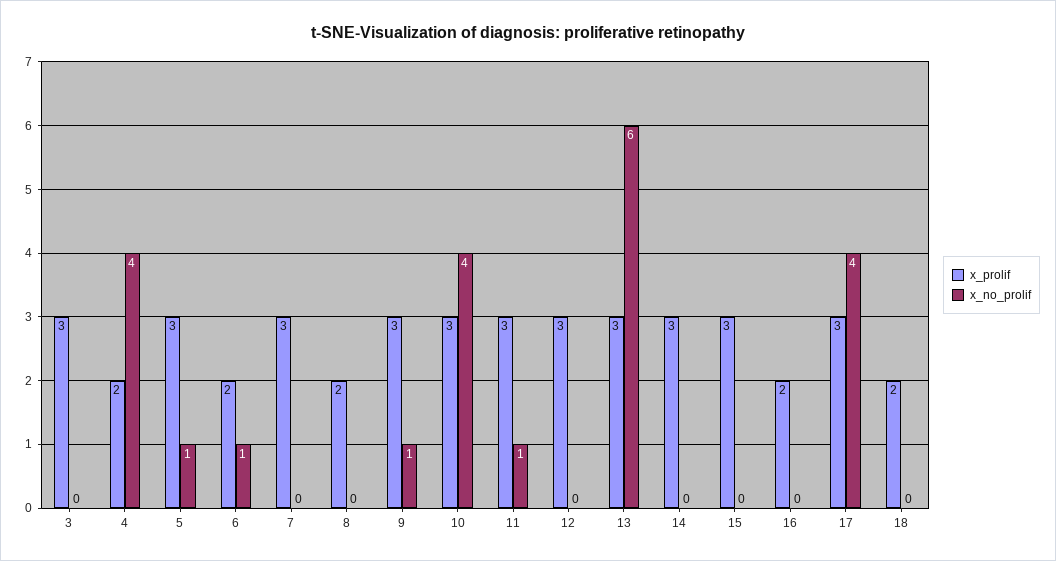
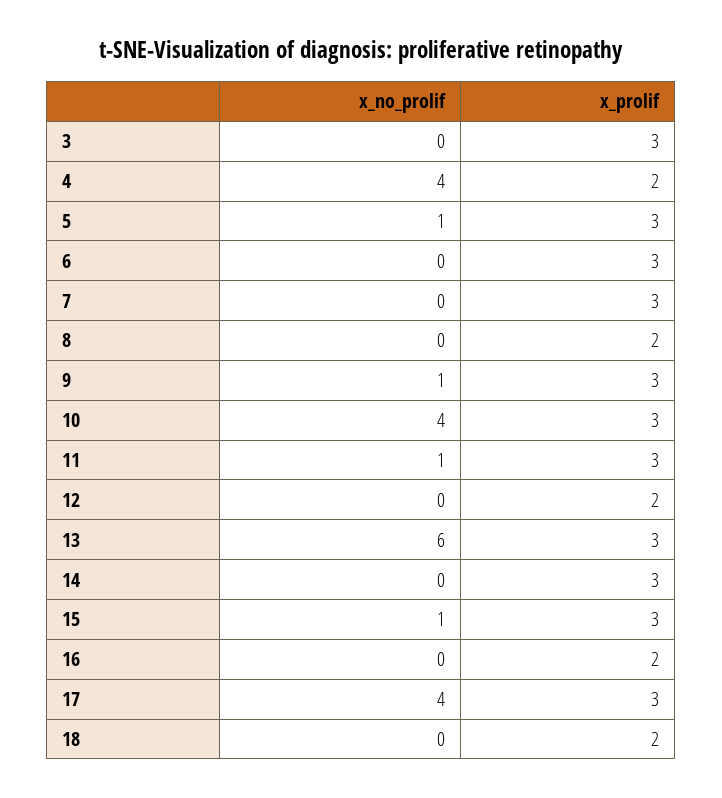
x_prolif, 6: 2 -> 3
x_no_prolif, 6: 1 -> 0
x_prolif, 12: 3 -> 2
x_no_prolif, 15: 0 -> 1

